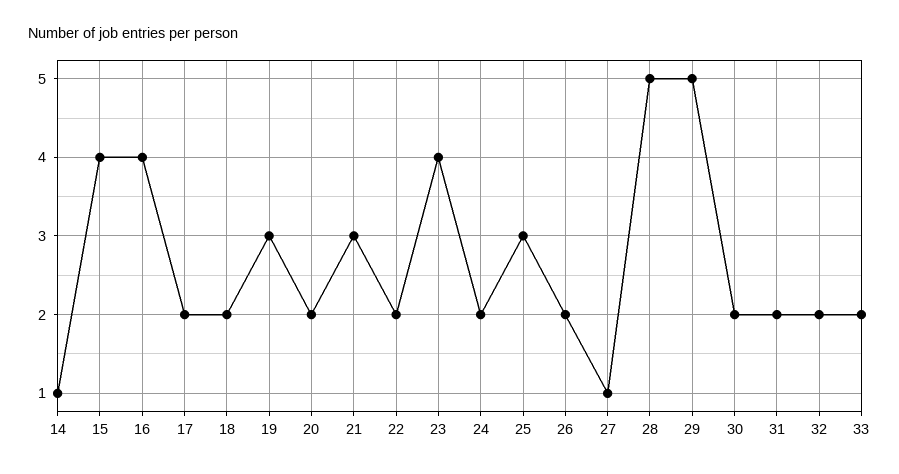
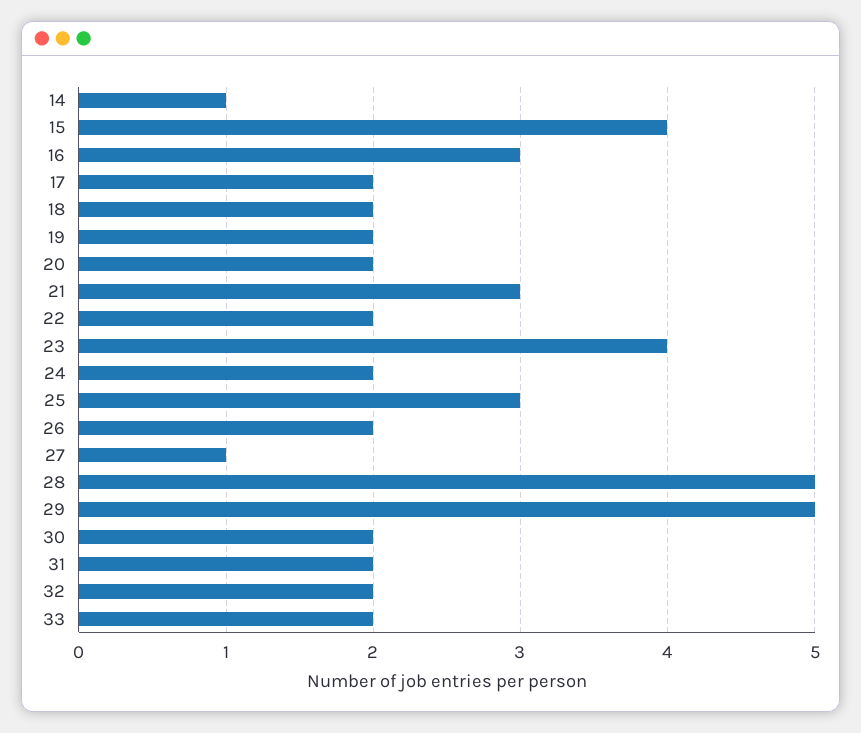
16: 4 -> 3
19: 3 -> 2

